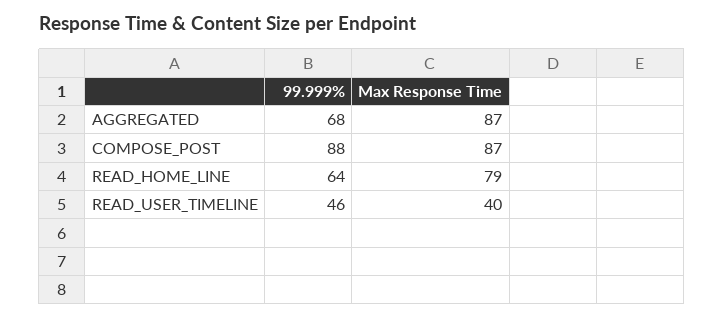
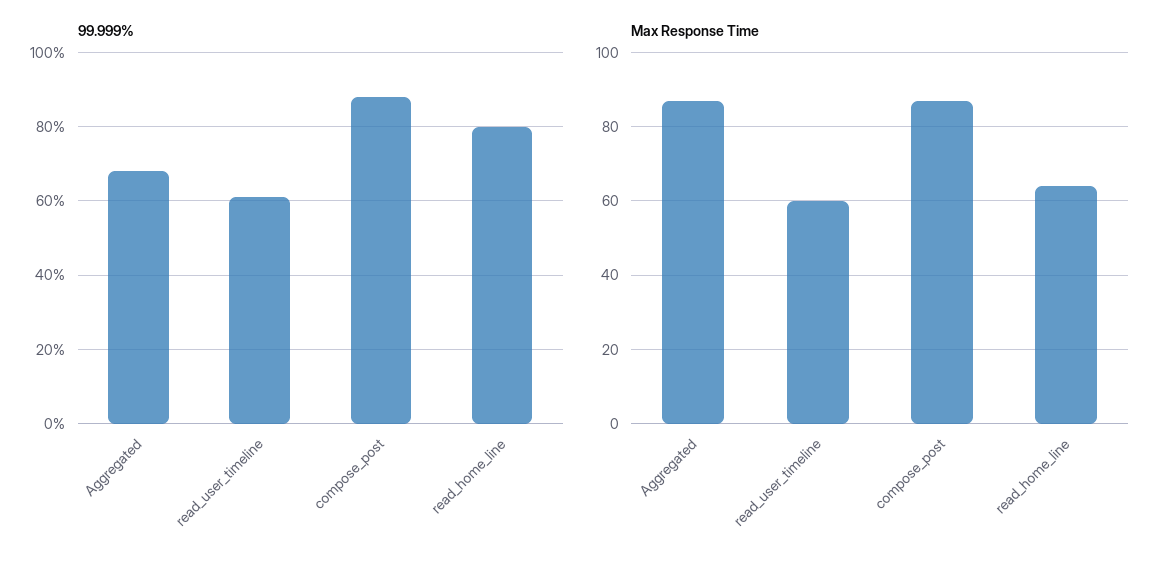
99.999%, READ_HOME_LINE: 64 -> 80
Max Response Time, READ_HOME_LINE: 79 -> 65
99.999%, READ_USER_TIMELINE: 46 -> 60
Max Response Time, READ_USER_TIMELINE: 40 -> 60

